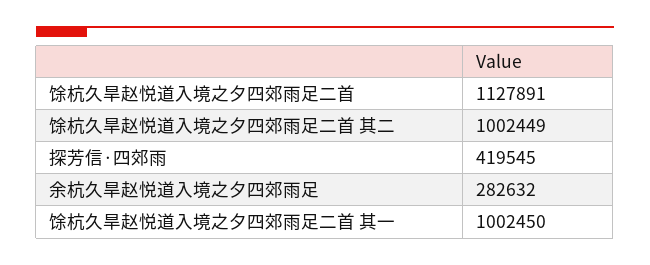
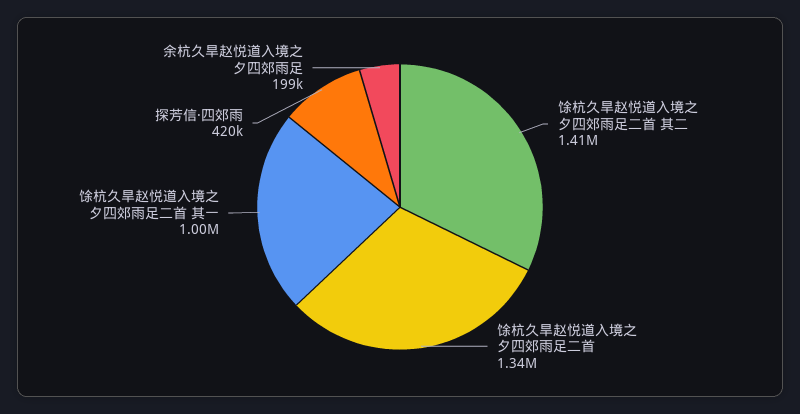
馀杭久旱赵悦道入境之夕四郊雨足二首: 1127891 -> 1340000
馀杭久旱赵悦道入境之夕四郊雨足二首 其二: 1002449 -> 1410000
余杭久旱赵悦道入境之夕四郊雨足: 282632 -> 199000

